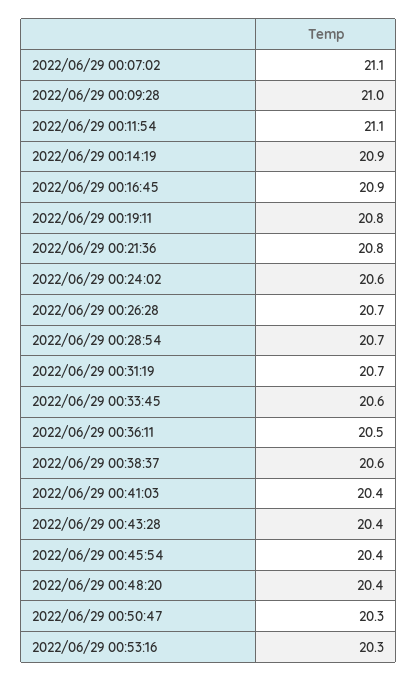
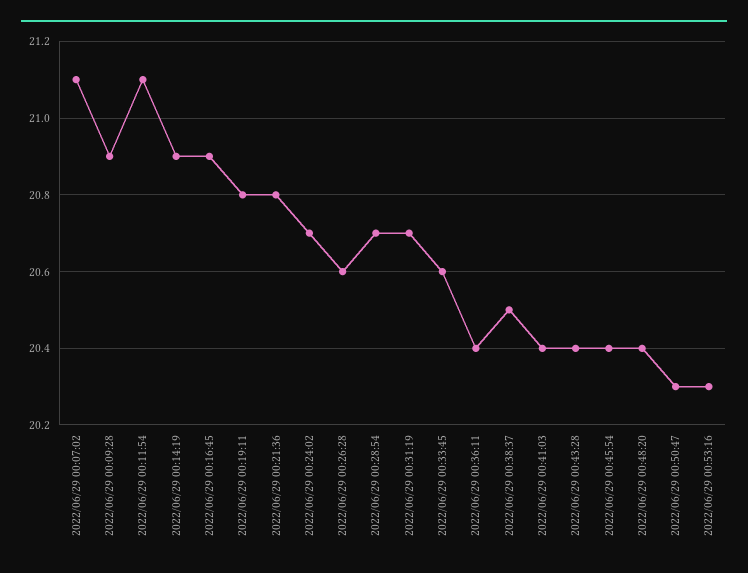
2022/06/29 00:09:28: 21 -> 20.9
2022/06/29 00:24:02: 20.6 -> 20.7
2022/06/29 00:26:28: 20.7 -> 20.6
2022/06/29 00:36:11: 20.5 -> 20.4
2022/06/29 00:38:37: 20.6 -> 20.5

